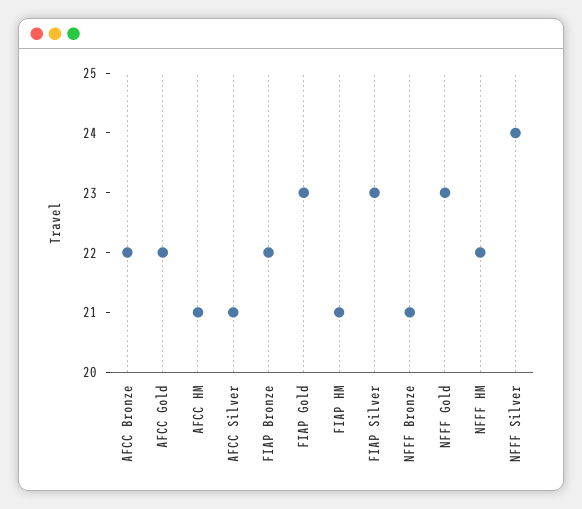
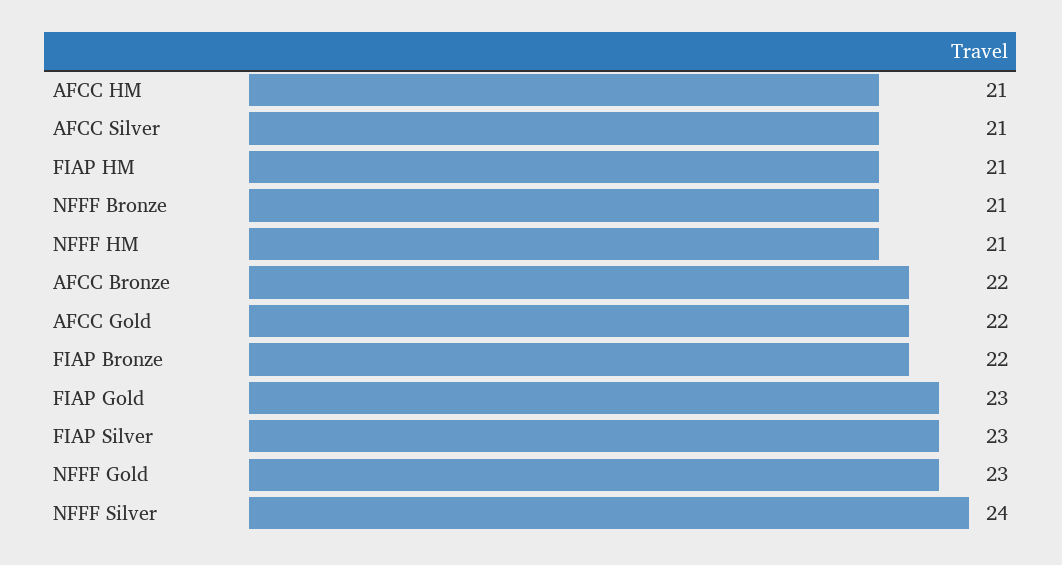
NFFF HM: 22 -> 21

